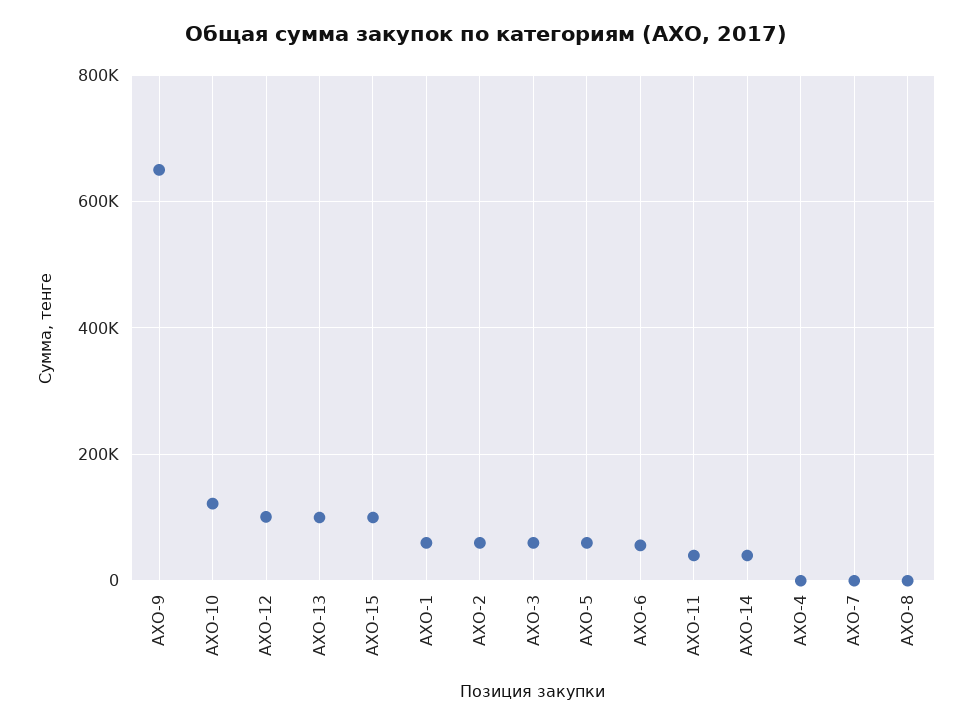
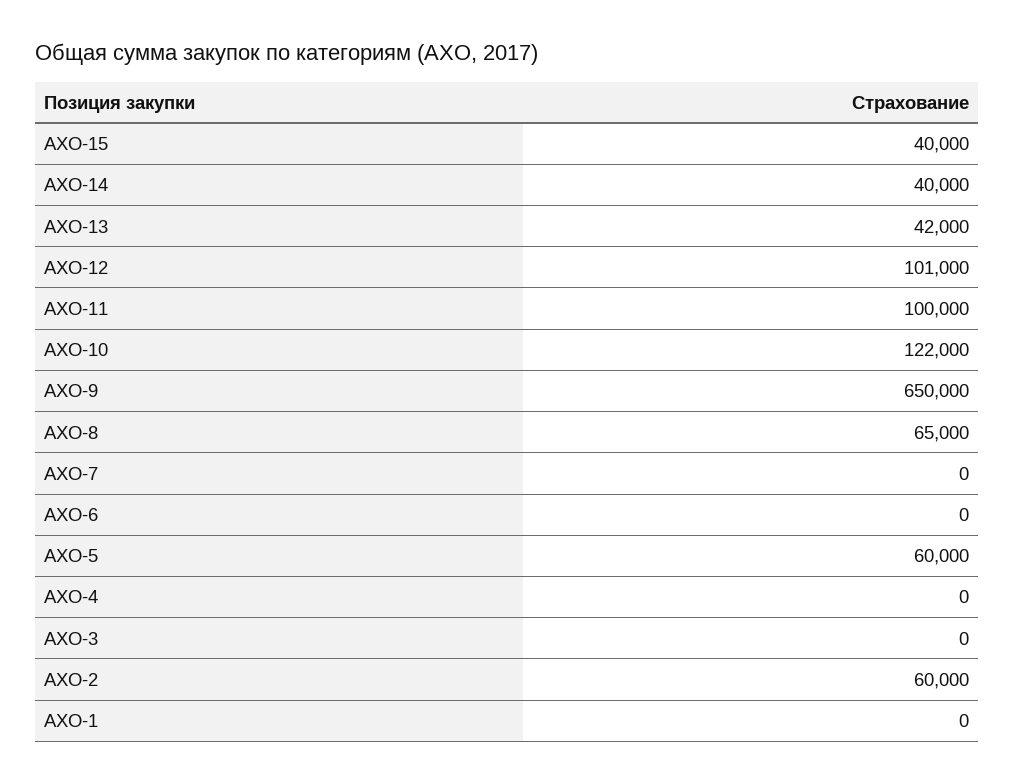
АХО-13: 100000 -> 42000
АХО-15: 100000 -> 40000
АХО-1: 60000 -> 0
АХО-3: 60000 -> 0
АХО-6: 60000 -> 0
АХО-11: 40000 -> 100000
АХО-8: 0 -> 65000

